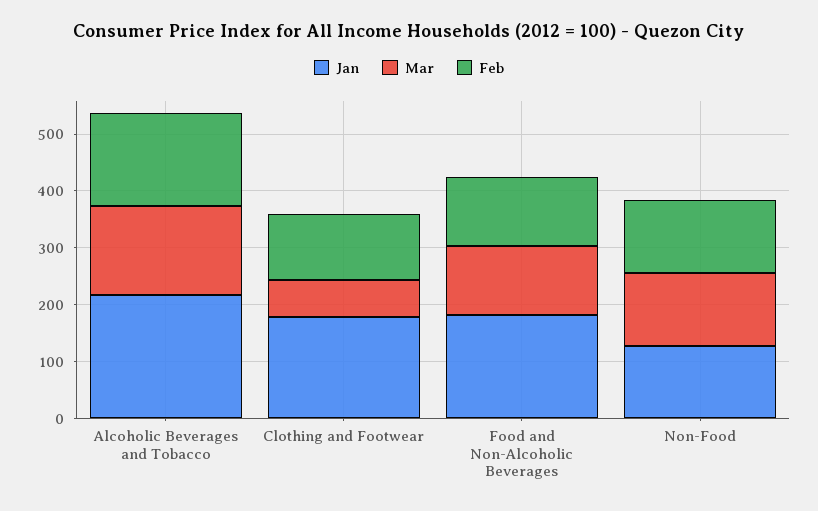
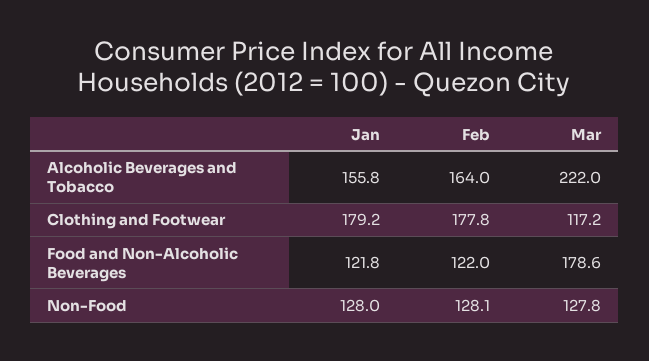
Jan, Alcoholic Beverages and Tobacco: 220 -> 155.8
Mar, Alcoholic Beverages and Tobacco: 160 -> 222
Mar, Clothing and Footwear: 60 -> 117.2
Feb, Clothing and Footwear: 120 -> 177.8
Jan, Food and Non-Alcoholic Beverages: 180 -> 121.8
Mar, Food and Non-Alcoholic Beverages: 120 -> 178.6

